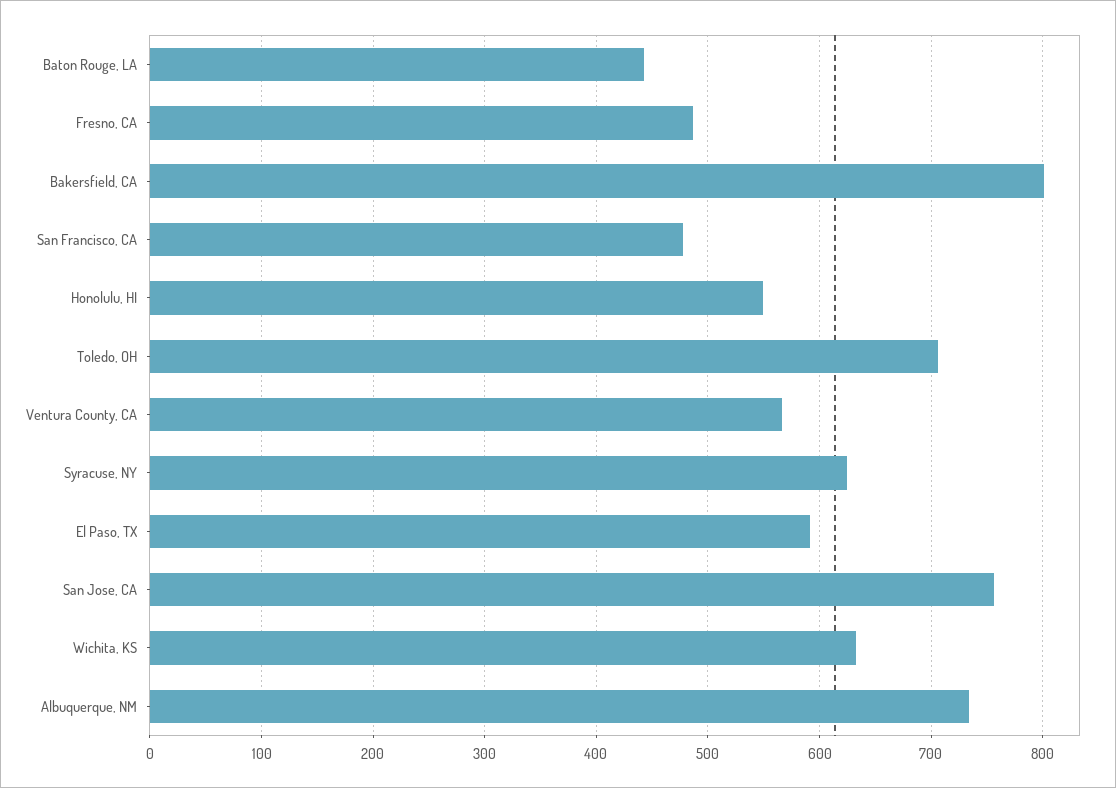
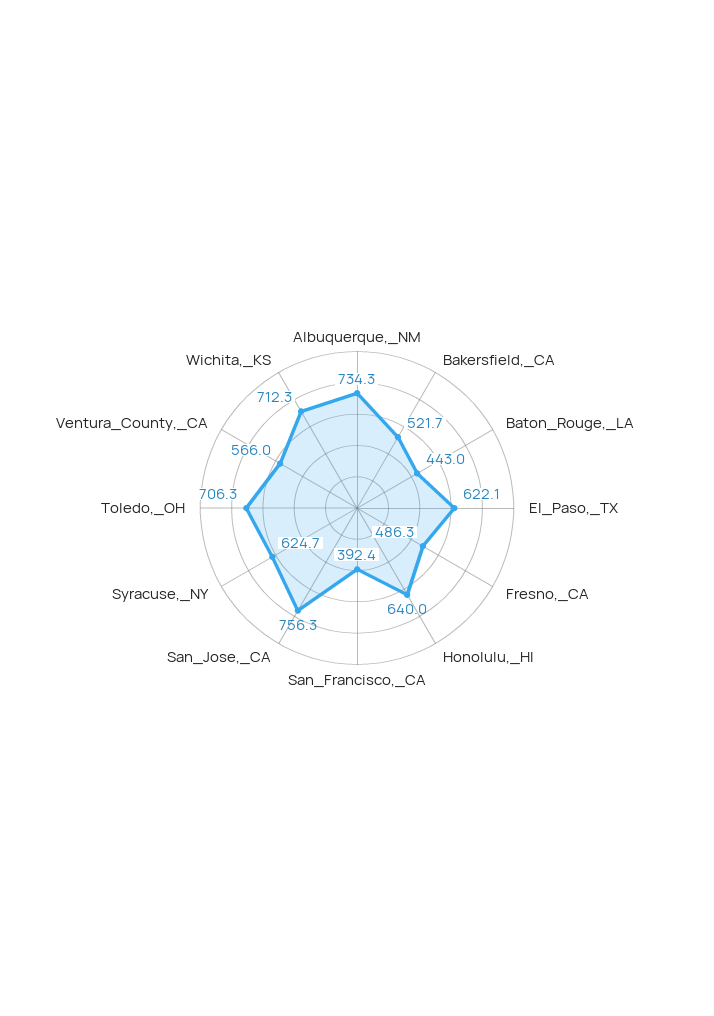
Bakersfield, CA: 800 -> 521.7
San Francisco, CA: 480 -> 392.4
Honolulu, HI: 550 -> 640
El Paso, TX: 590 -> 622.1
Wichita, KS: 630 -> 712.3

